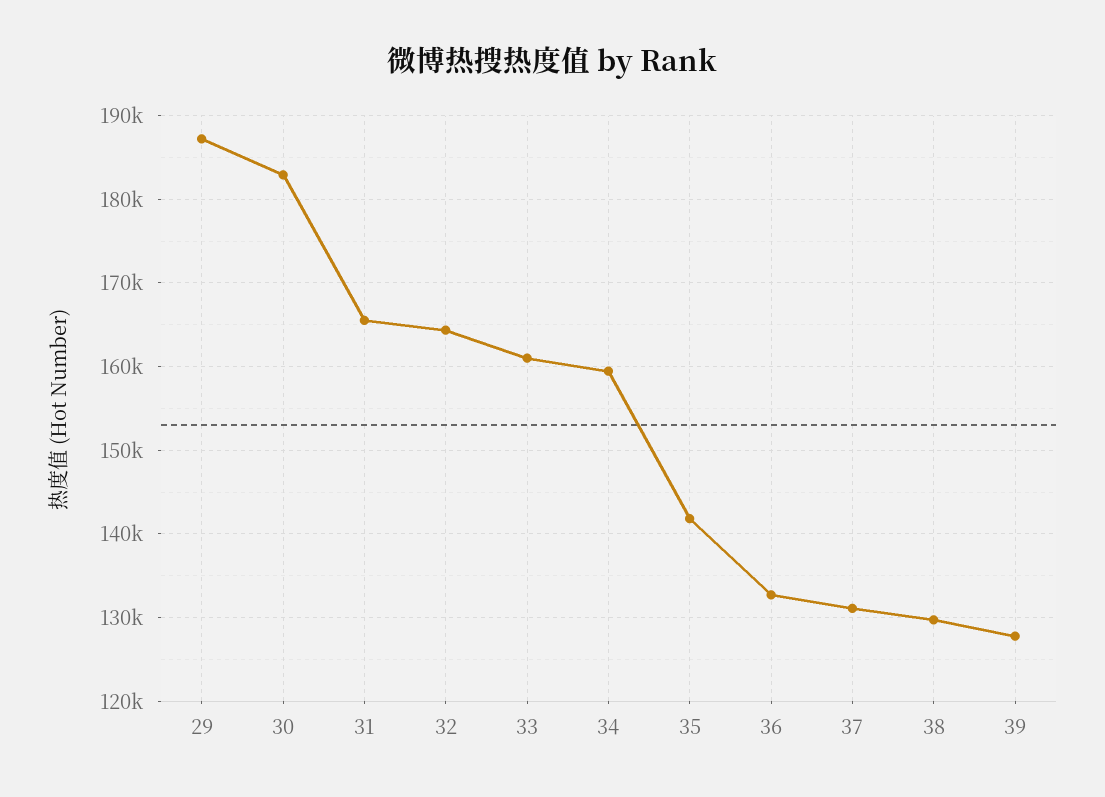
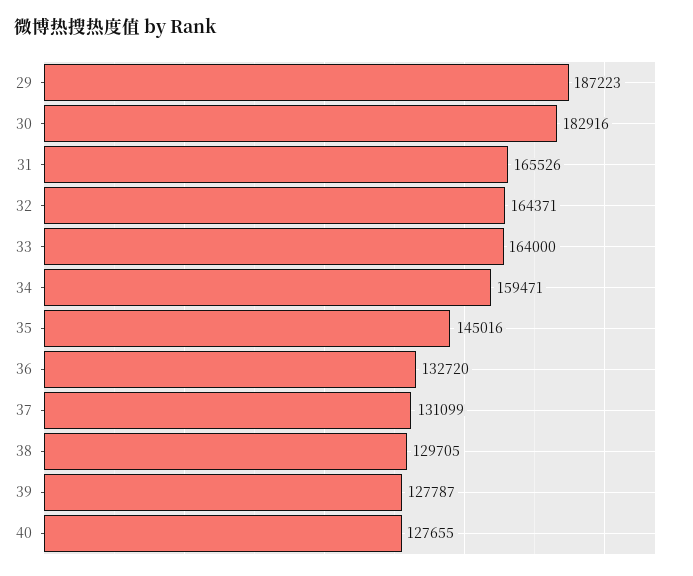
33: 161000 -> 164000
35: 142000 -> 145016
40: none -> 127655

